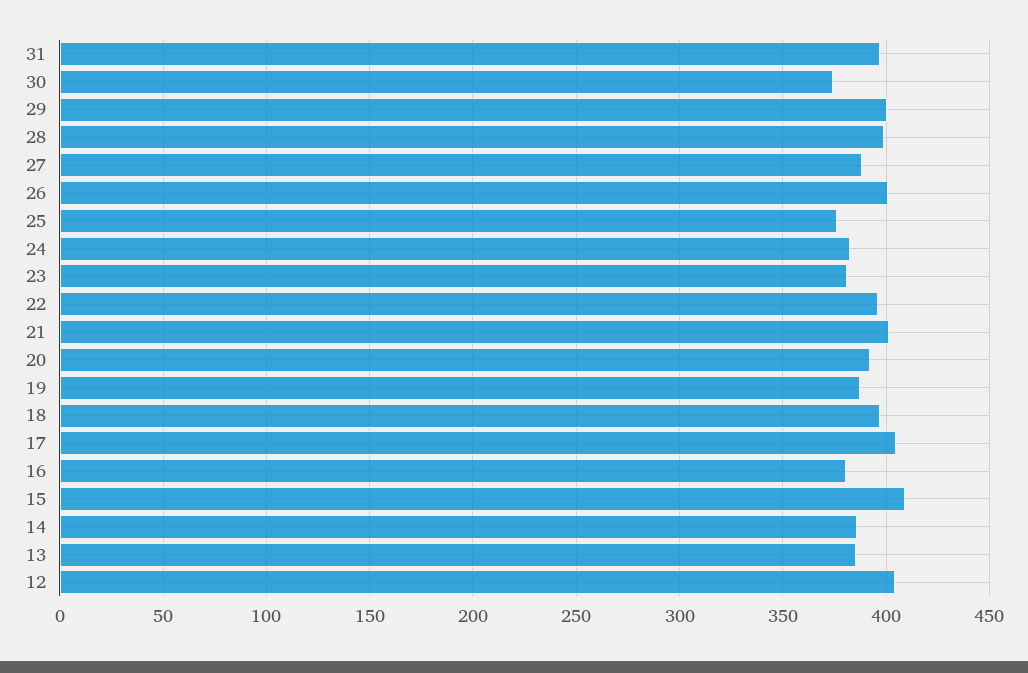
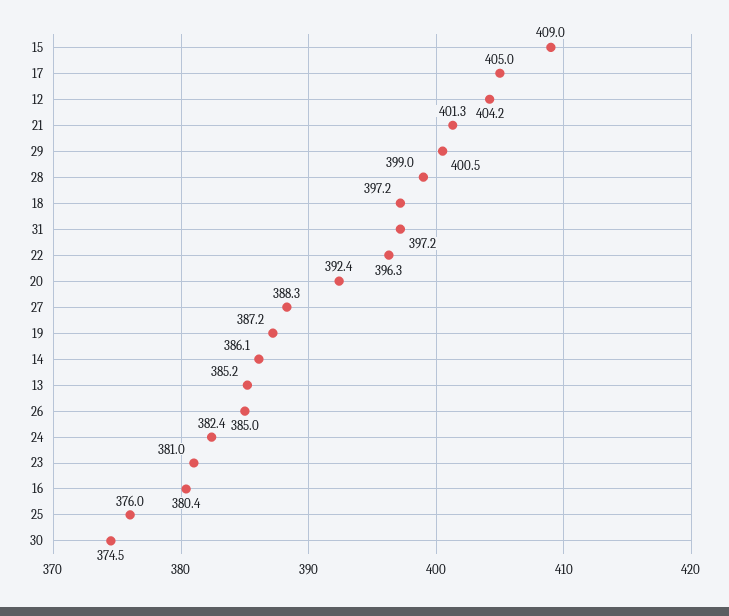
26: 400 -> 385

